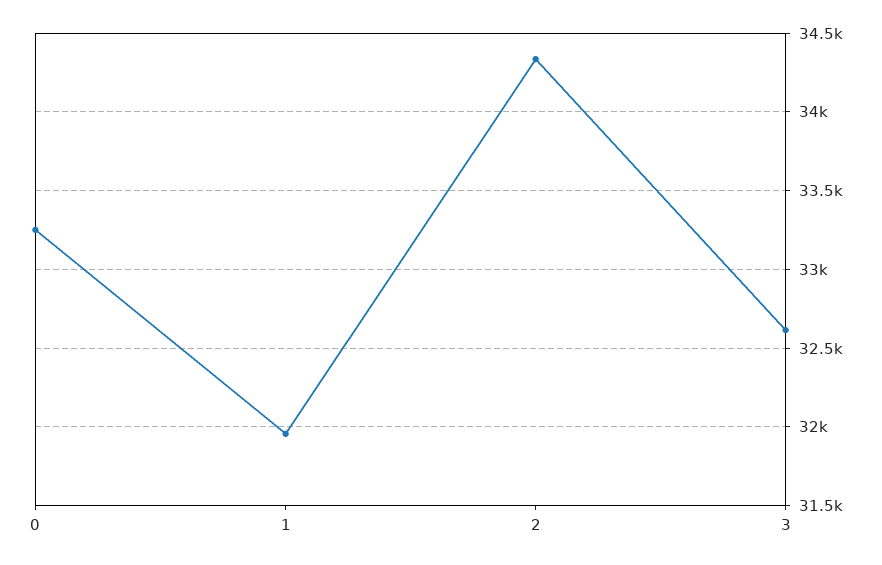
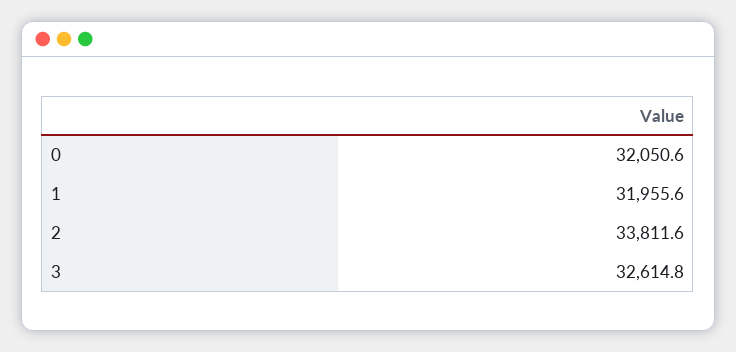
0: 33250 -> 32050.6
2: 34350 -> 33811.6

